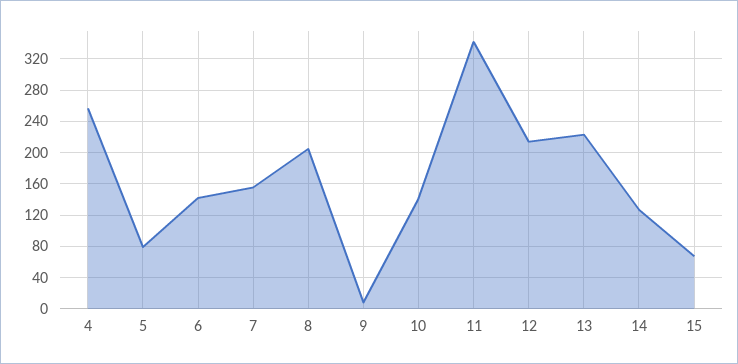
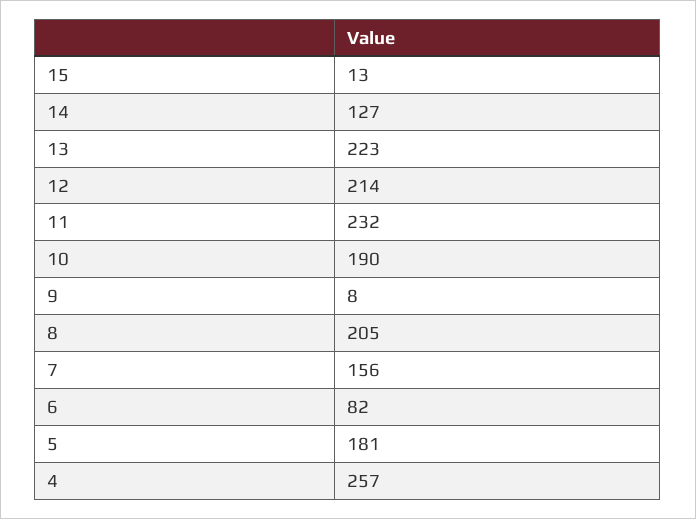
5: 80 -> 181
6: 140 -> 82
10: 140 -> 190
11: 340 -> 232
15: 70 -> 13

